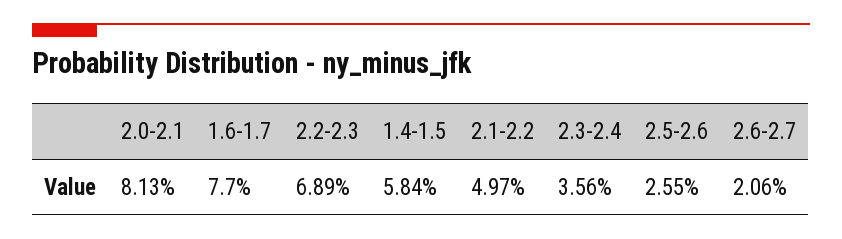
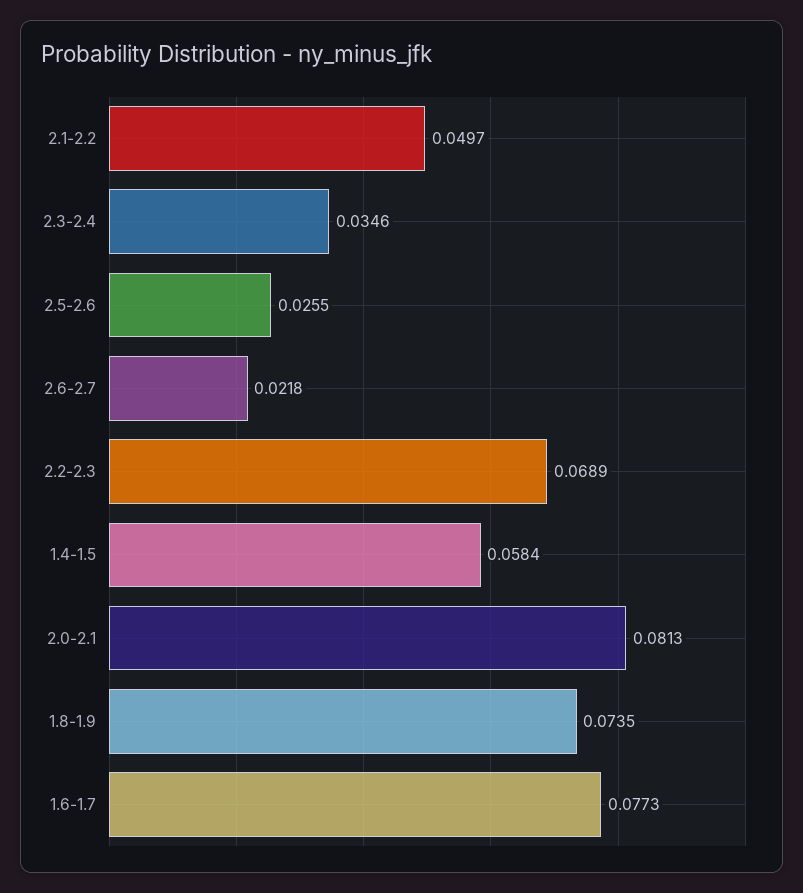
1.6-1.7: 0.077 -> 0.0773
2.3-2.4: 0.0356 -> 0.0346
2.6-2.7: 0.0206 -> 0.0218
1.8-1.9: none -> 0.0735

